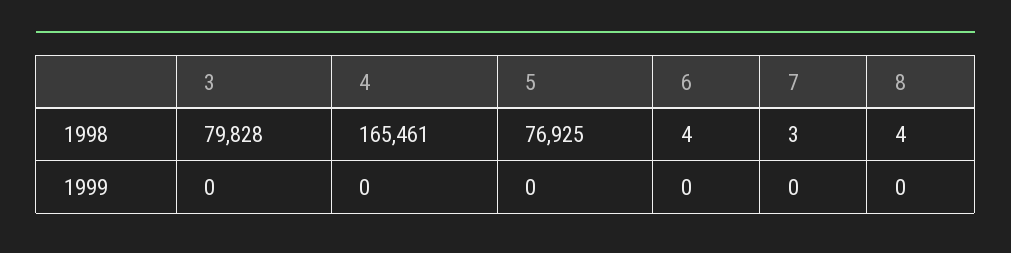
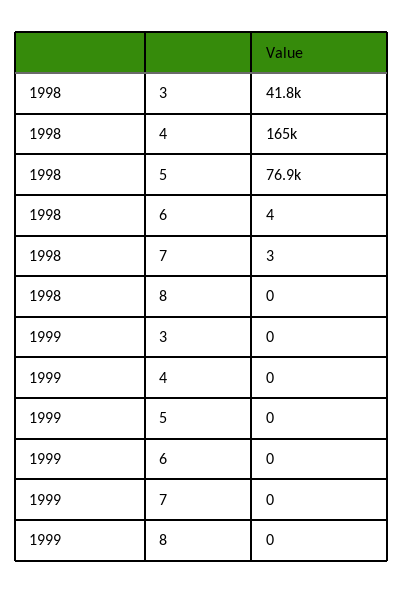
3, 1998: 79828 -> 41800
8, 1998: 4 -> 0

